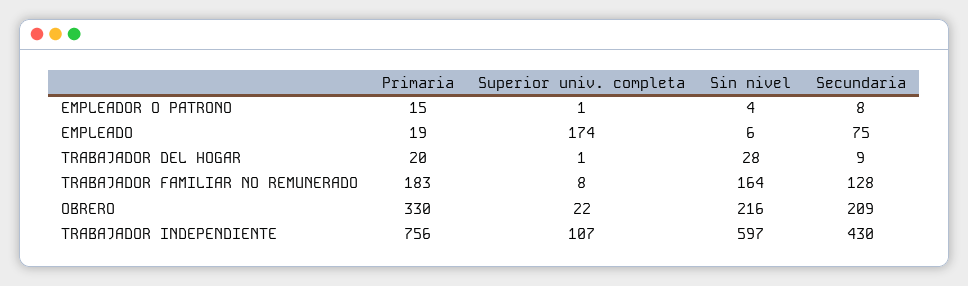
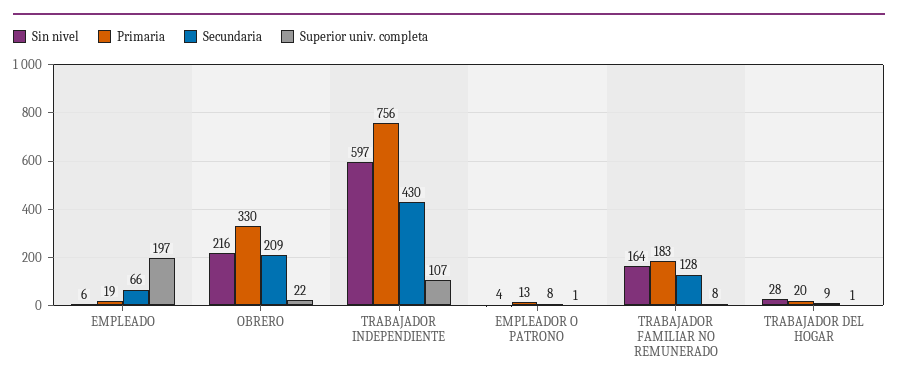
Primaria, EMPLEADOR O PATRONO: 15 -> 13
Superior univ. completa, EMPLEADO: 174 -> 197
Secundaria, EMPLEADO: 75 -> 66

